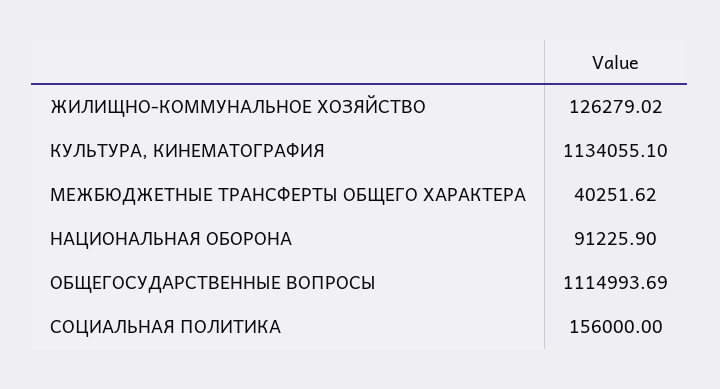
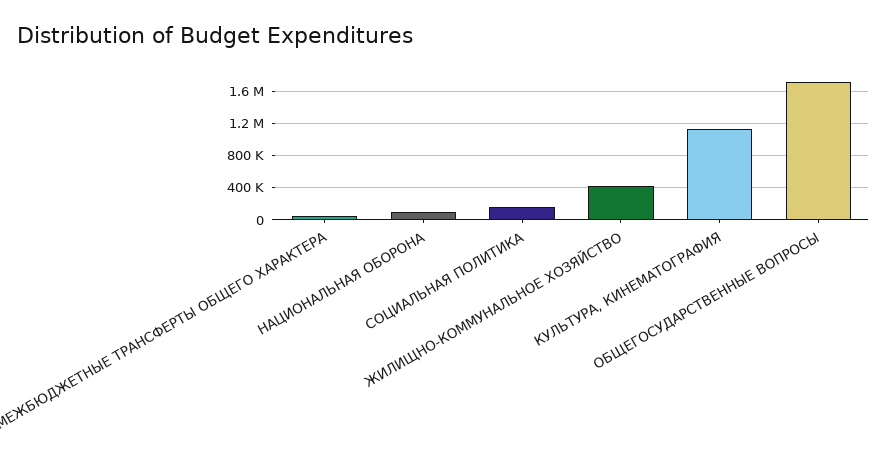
ЖИЛИЩНО-КОММУНАЛЬНОЕ ХОЗЯЙСТВО: 126279.02 -> 400000
ОБЩЕГОСУДАРСТВЕННЫЕ ВОПРОСЫ: 1114993.69 -> 1700000

